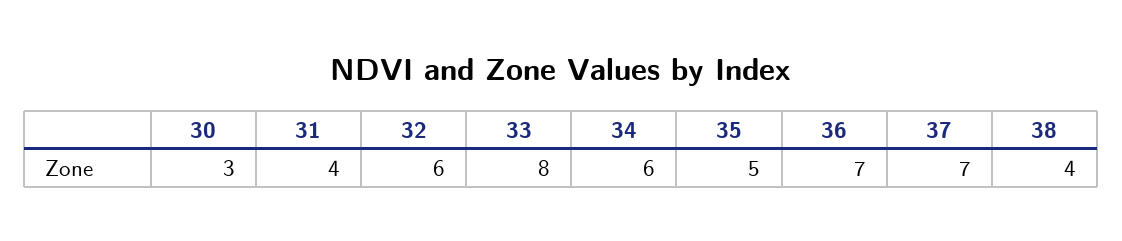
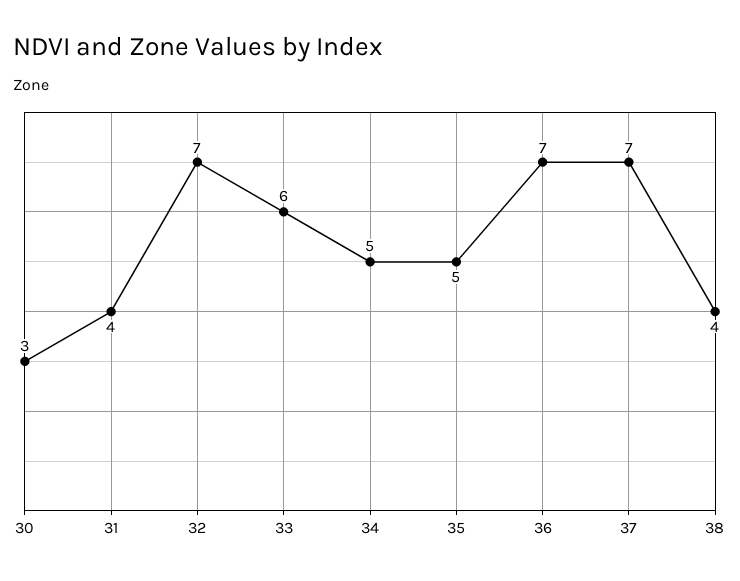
32: 6 -> 7
33: 8 -> 6
34: 6 -> 5

